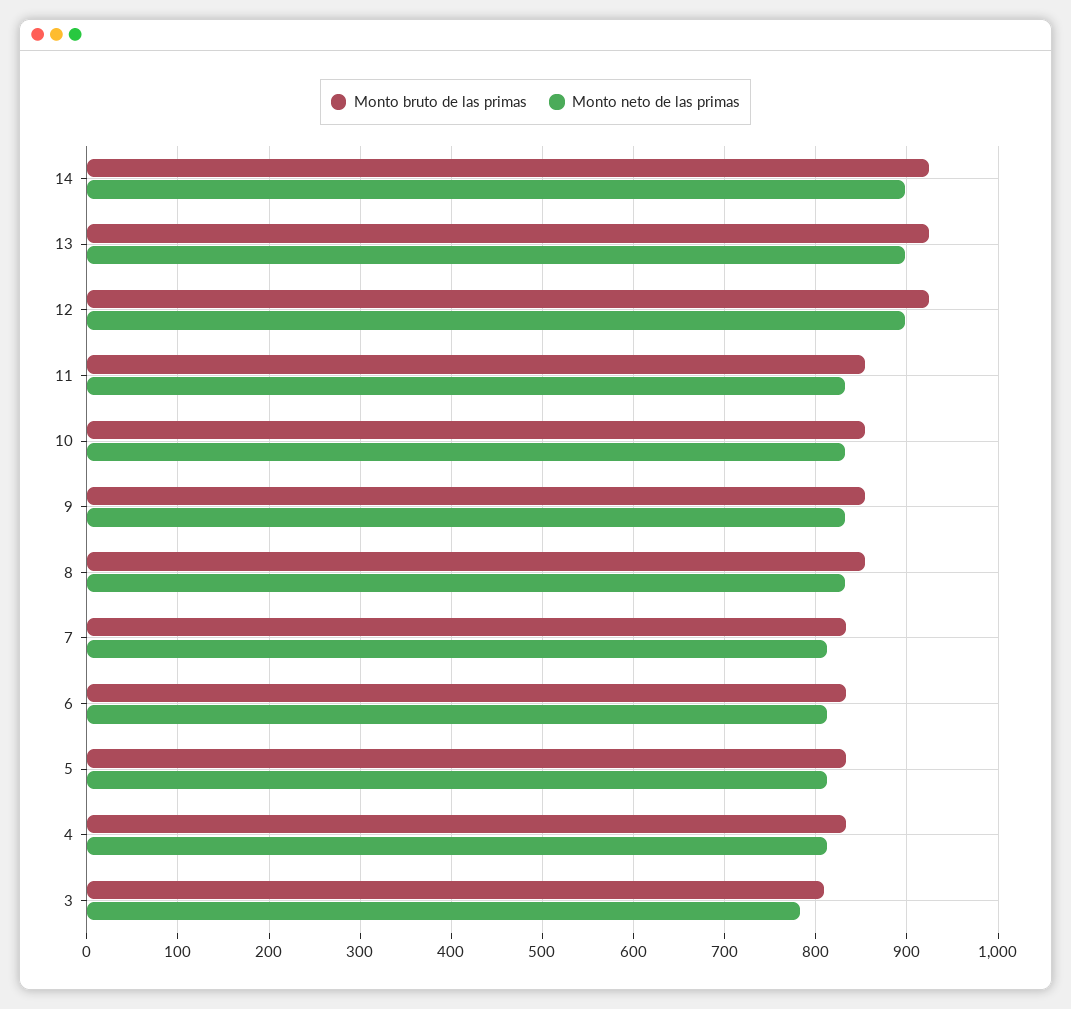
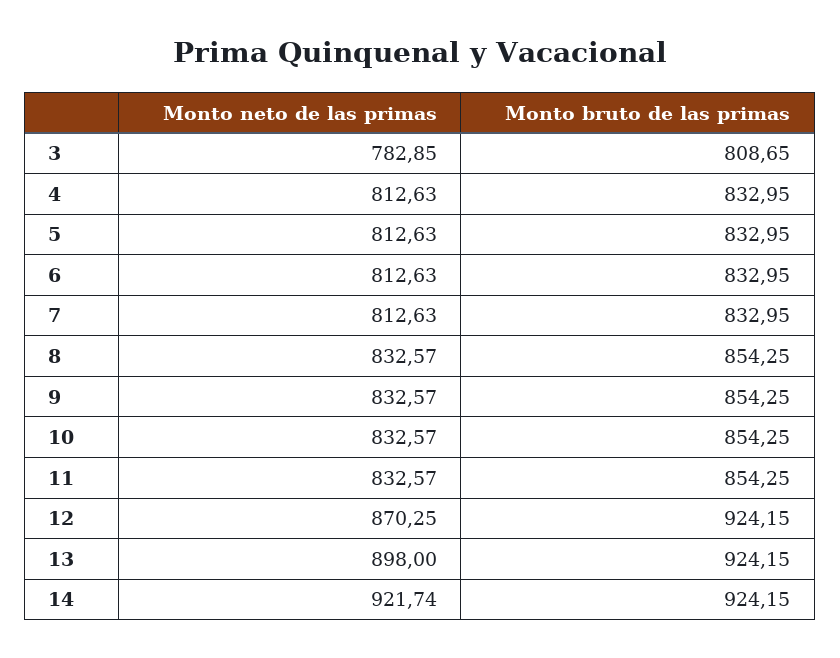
Monto neto de las primas, 14: 900 -> 921.74
Monto neto de las primas, 12: 900 -> 870.25

